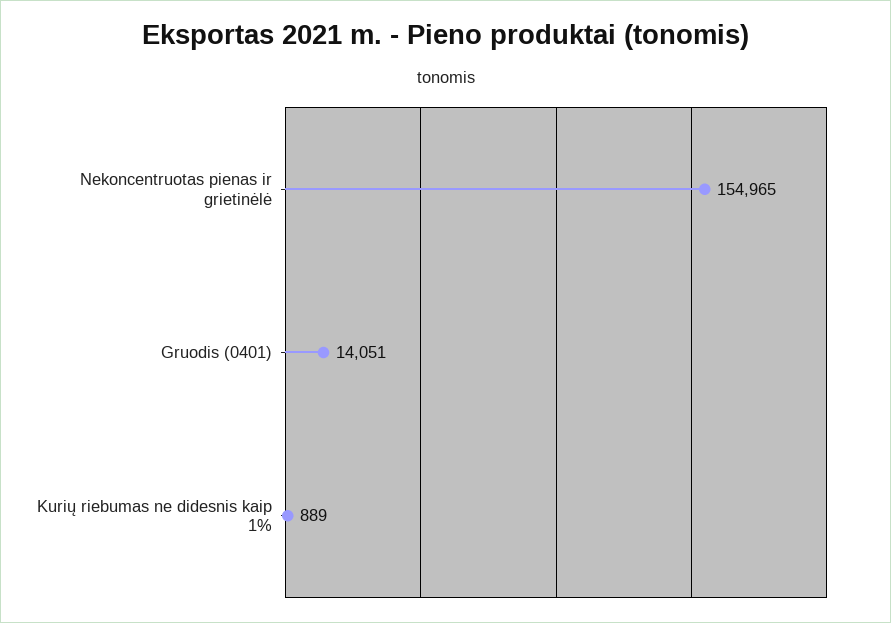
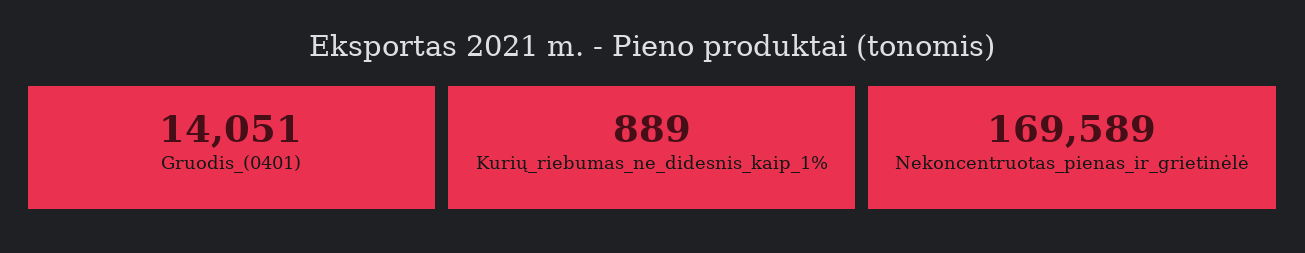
Nekoncentruotas pienas ir grietinėlė: 154965 -> 169589

